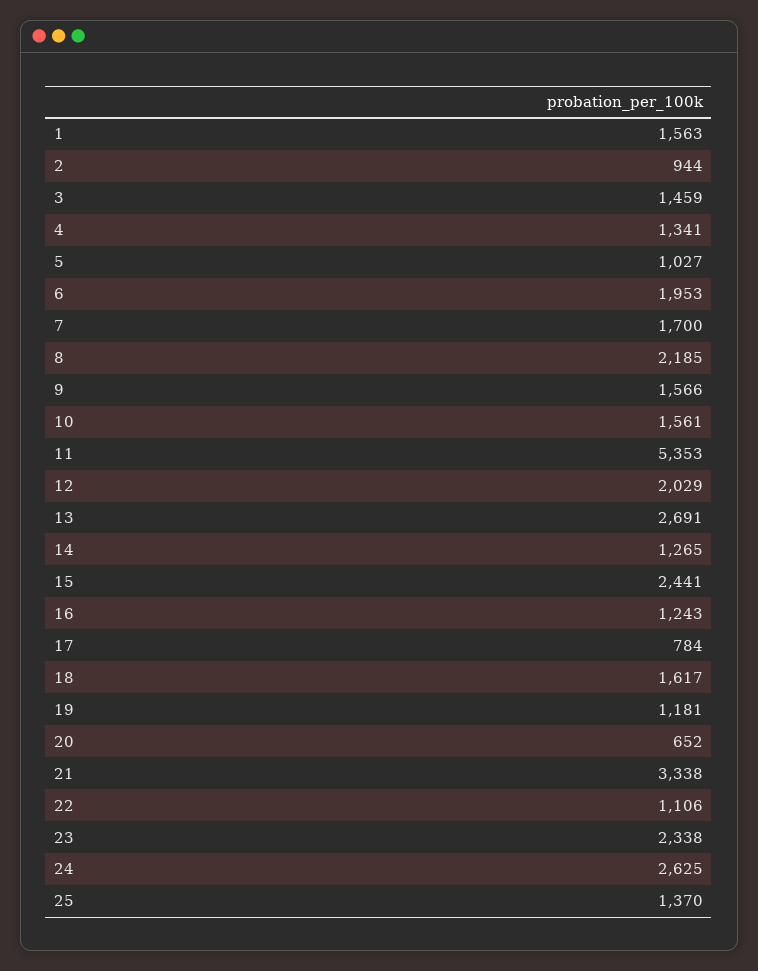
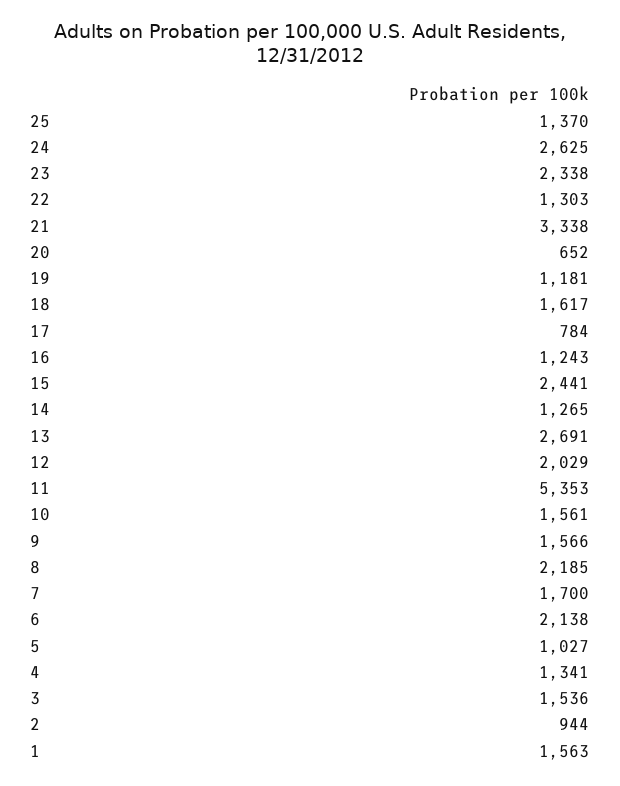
3: 1459 -> 1536
6: 1953 -> 2138
22: 1106 -> 1303

